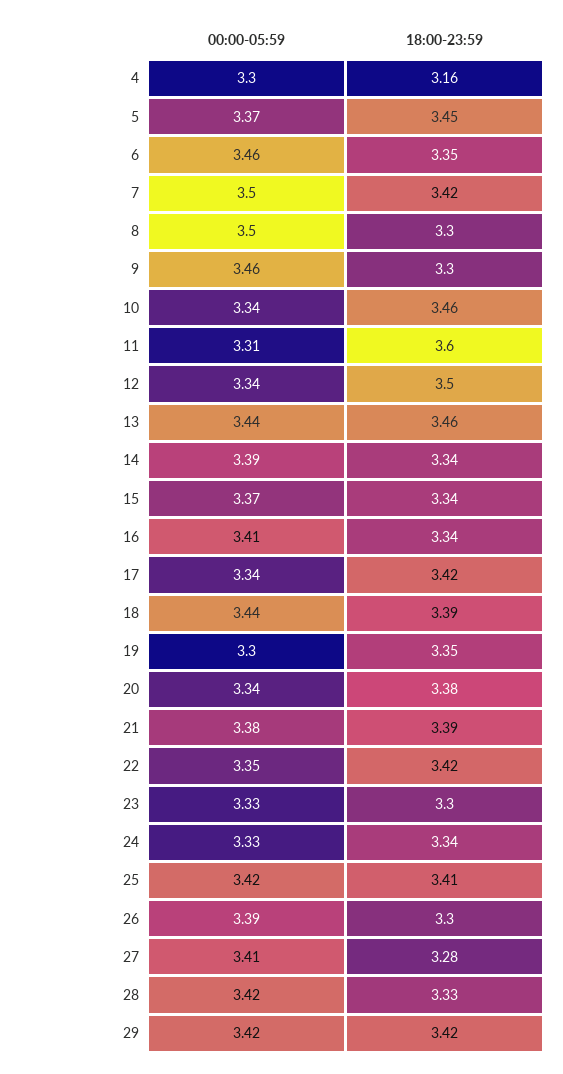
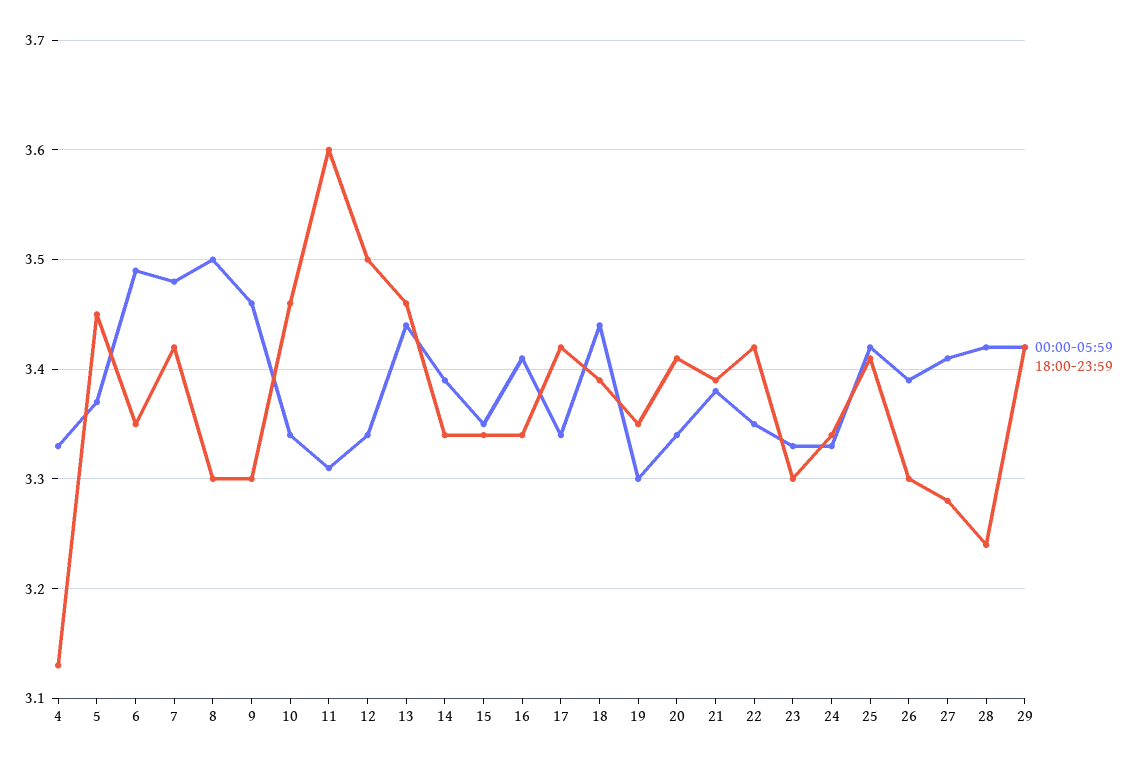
00:00-05:59, 4: 3.3 -> 3.33
18:00-23:59, 4: 3.16 -> 3.13
00:00-05:59, 6: 3.46 -> 3.49
00:00-05:59, 7: 3.5 -> 3.48
00:00-05:59, 15: 3.37 -> 3.35
18:00-23:59, 20: 3.38 -> 3.41
18:00-23:59, 28: 3.33 -> 3.24

